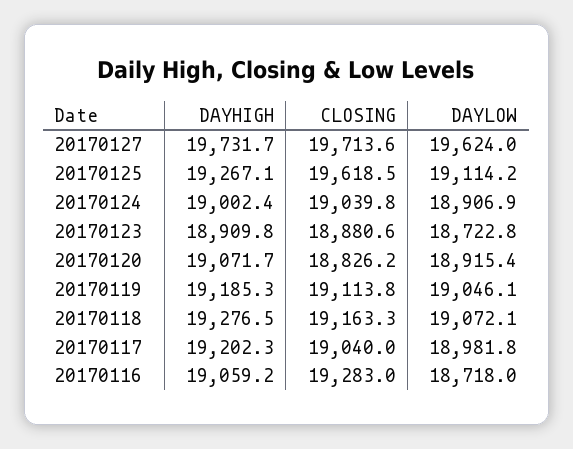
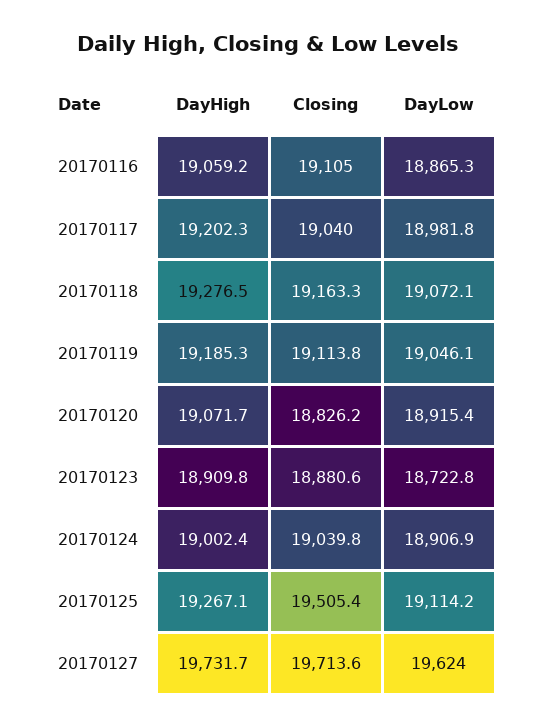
CLOSING, 20170125: 19618.5 -> 19505.4
CLOSING, 20170116: 19283 -> 19105
DAYLOW, 20170116: 18718 -> 18865.3

